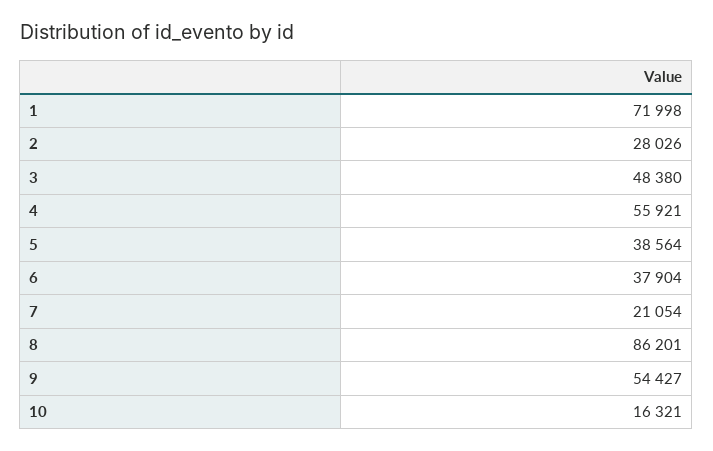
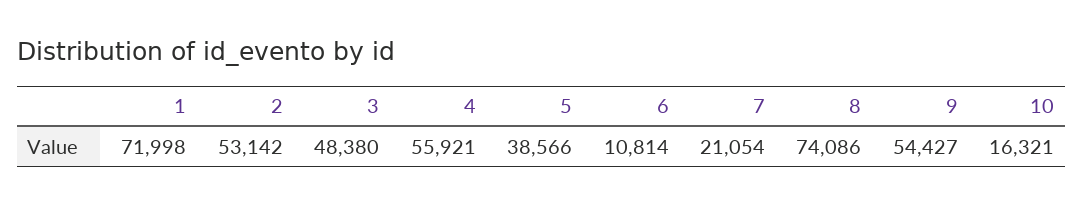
2: 28026 -> 53142
5: 38564 -> 38566
6: 37904 -> 10814
8: 86201 -> 74086

